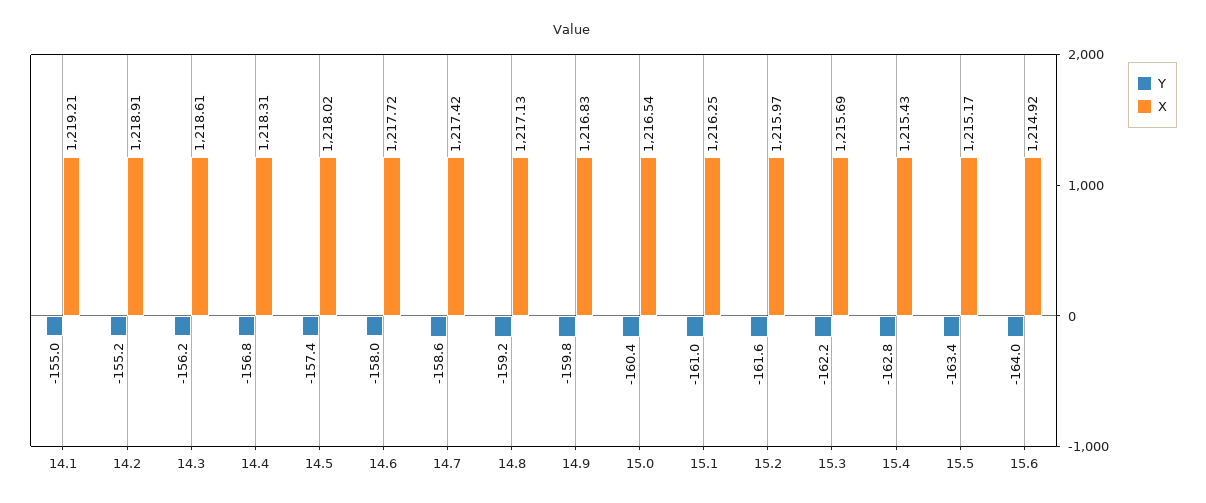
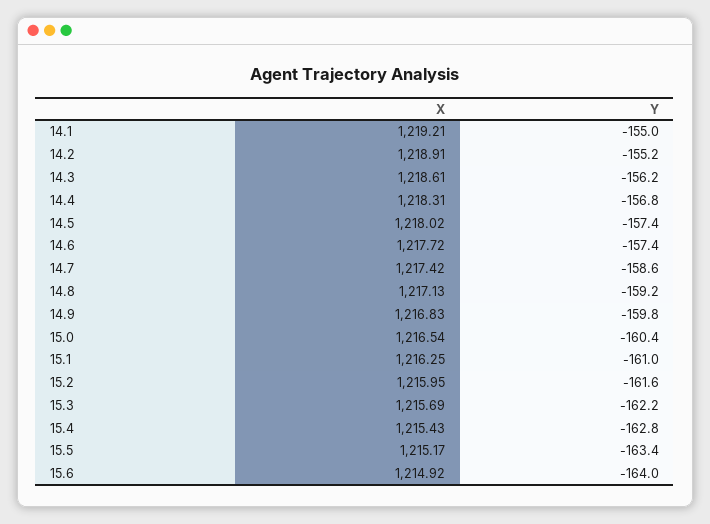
Y, 14.6: -158 -> -157.4
X, 15.2: 1215.97 -> 1215.95

